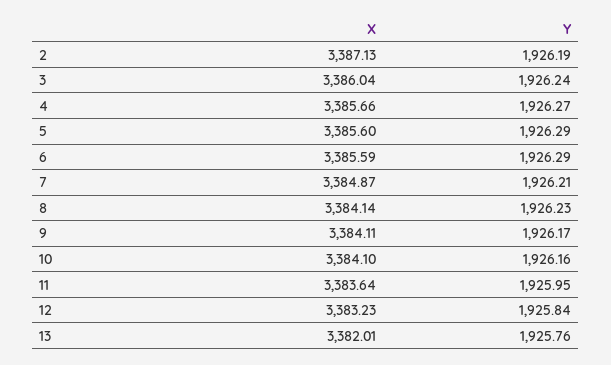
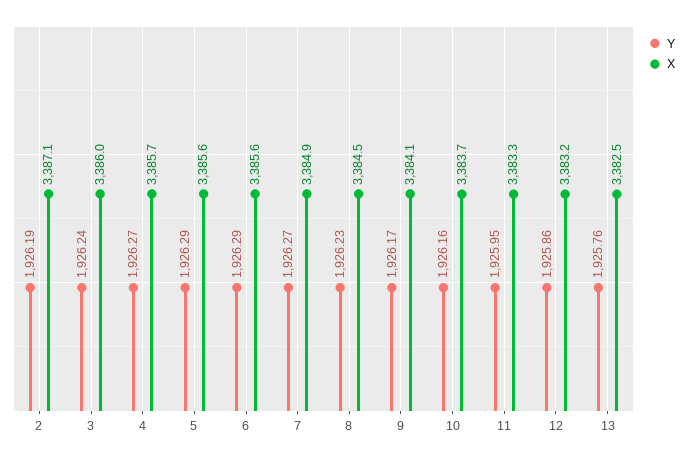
Y, 7: 1926.21 -> 1926.27
X, 8: 3384.14 -> 3384.5
X, 10: 3384.1 -> 3383.7
X, 11: 3383.64 -> 3383.3
Y, 12: 1925.84 -> 1925.86
X, 13: 3382.01 -> 3382.5

